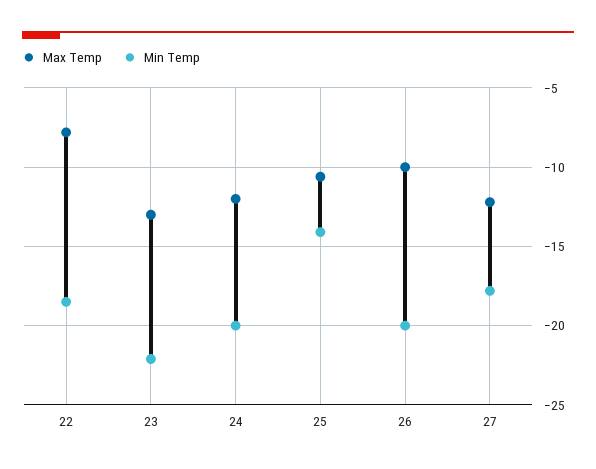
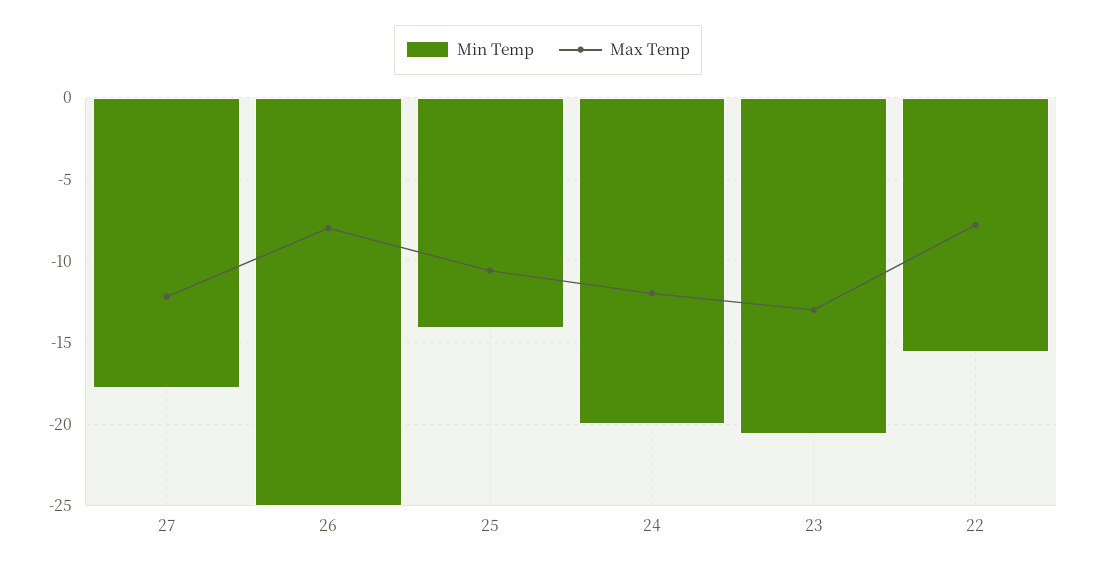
Min Temp, 22: -18.5 -> -15.5
Min Temp, 23: -22 -> -20.5
Max Temp, 26: -10 -> -8
Min Temp, 26: -20 -> -25

